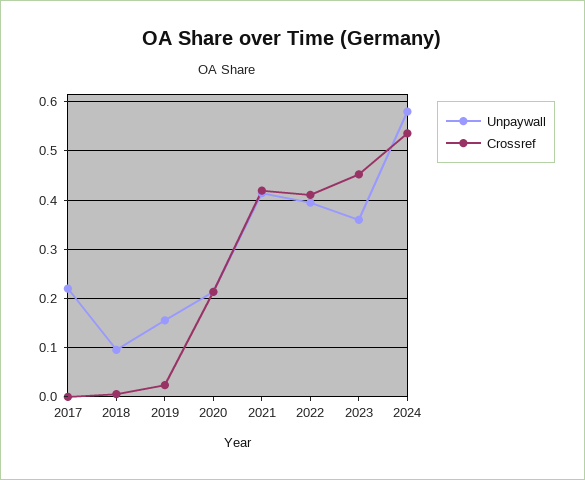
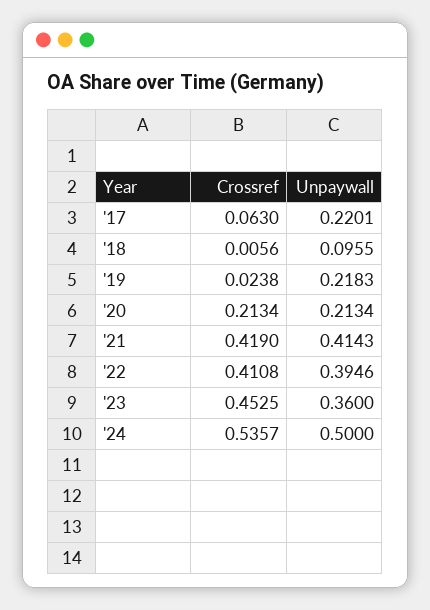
Crossref, 2017: 0 -> 0.063
Unpaywall, 2019: 0.16 -> 0.2183
Unpaywall, 2024: 0.58 -> 0.5

